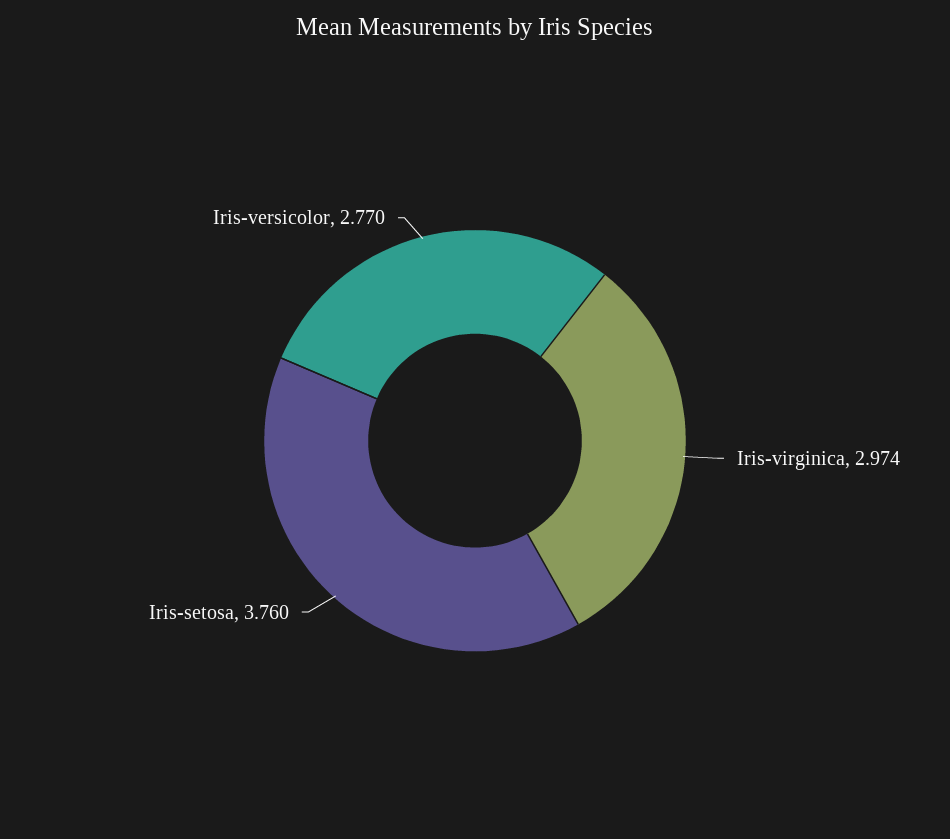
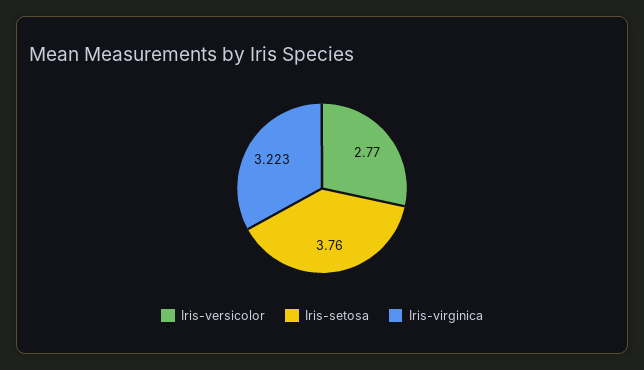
Iris-virginica: 2.974 -> 3.223

